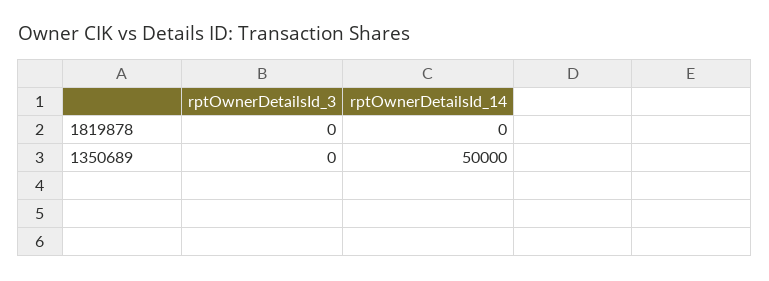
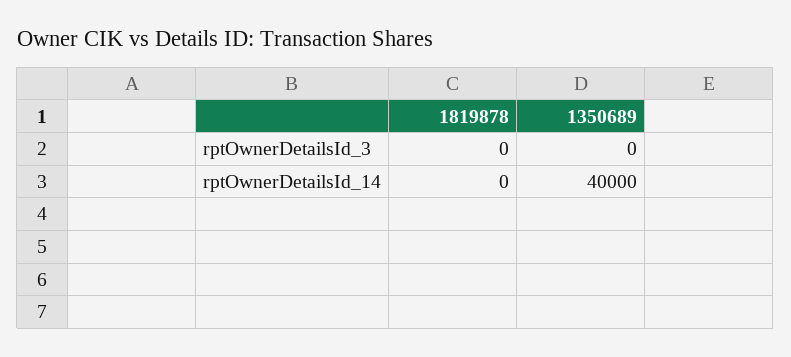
rptOwnerDetailsId_14, 1350689: 50000 -> 40000

